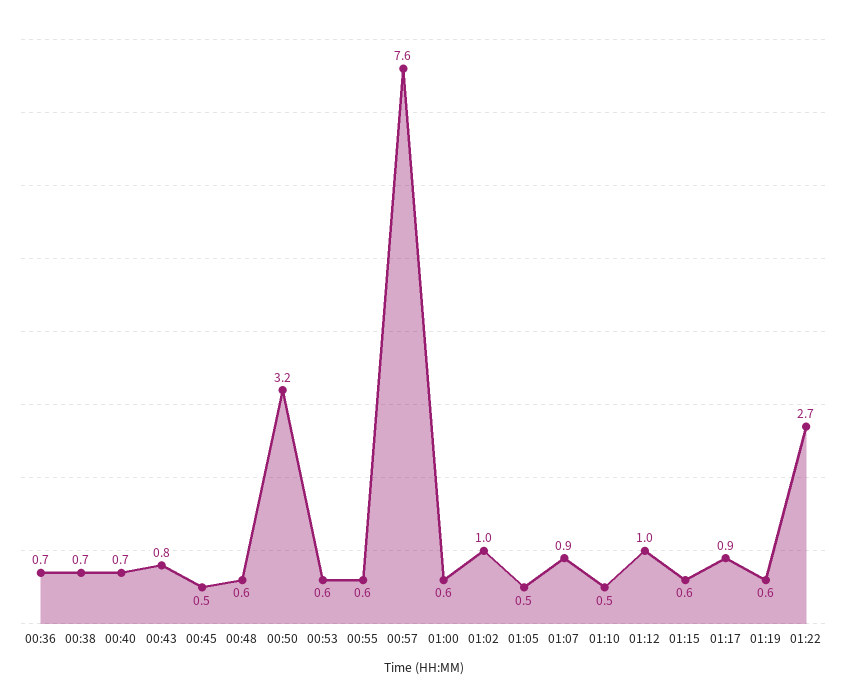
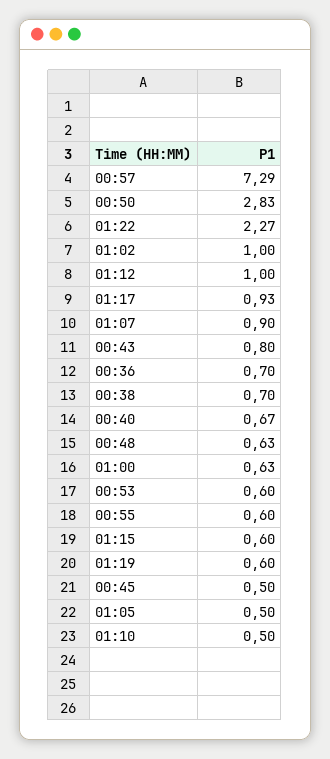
00:50: 3.2 -> 2.83
00:57: 7.6 -> 7.29
01:22: 2.7 -> 2.27

